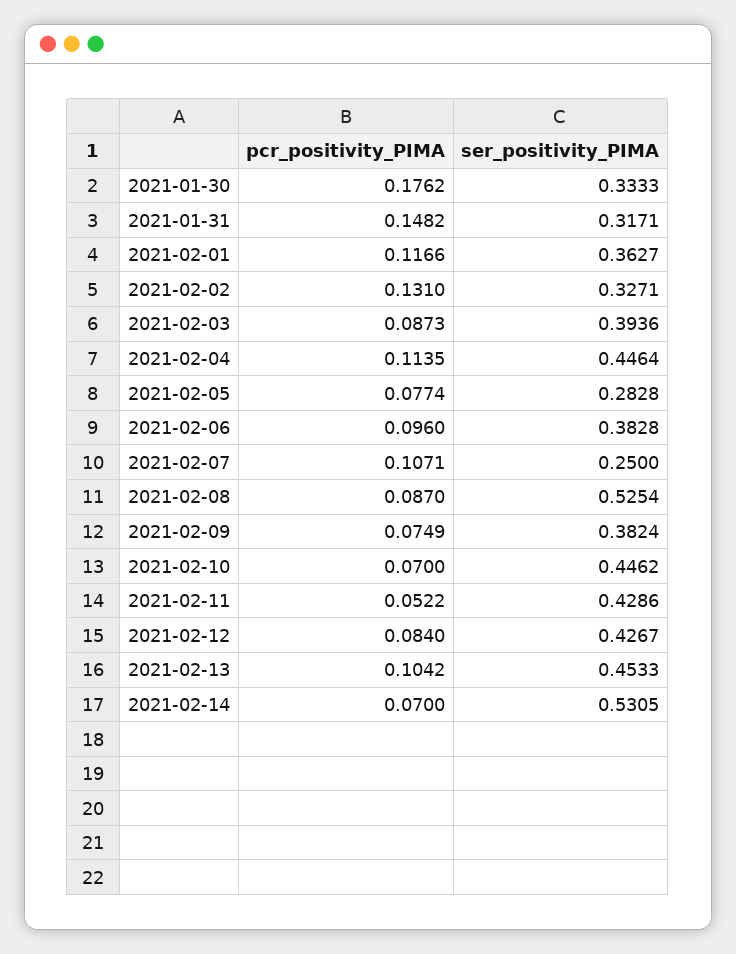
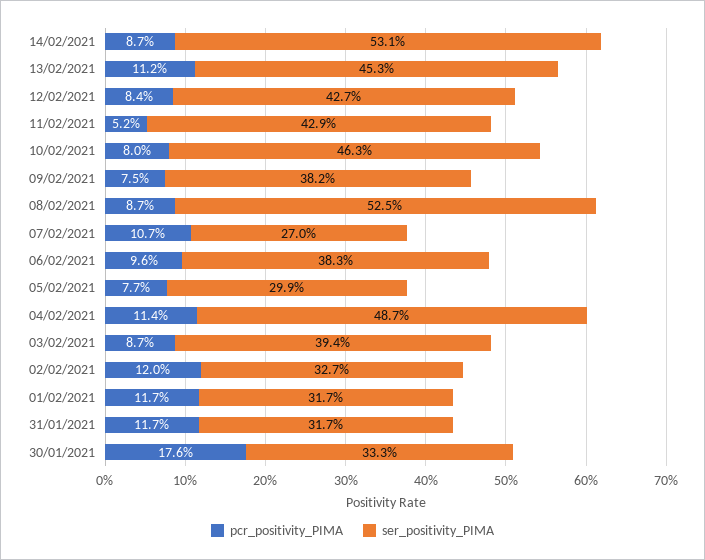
pcr_positivity_PIMA, 2021-01-31: 0.1482 -> 0.117
ser_positivity_PIMA, 2021-02-01: 0.3627 -> 0.317
pcr_positivity_PIMA, 2021-02-02: 0.131 -> 0.12
ser_positivity_PIMA, 2021-02-04: 0.4464 -> 0.487
ser_positivity_PIMA, 2021-02-05: 0.2828 -> 0.299
ser_positivity_PIMA, 2021-02-07: 0.25 -> 0.27
pcr_positivity_PIMA, 2021-02-10: 0.07 -> 0.08
ser_positivity_PIMA, 2021-02-10: 0.4462 -> 0.463
pcr_positivity_PIMA, 2021-02-13: 0.1042 -> 0.112
pcr_positivity_PIMA, 2021-02-14: 0.07 -> 0.087

